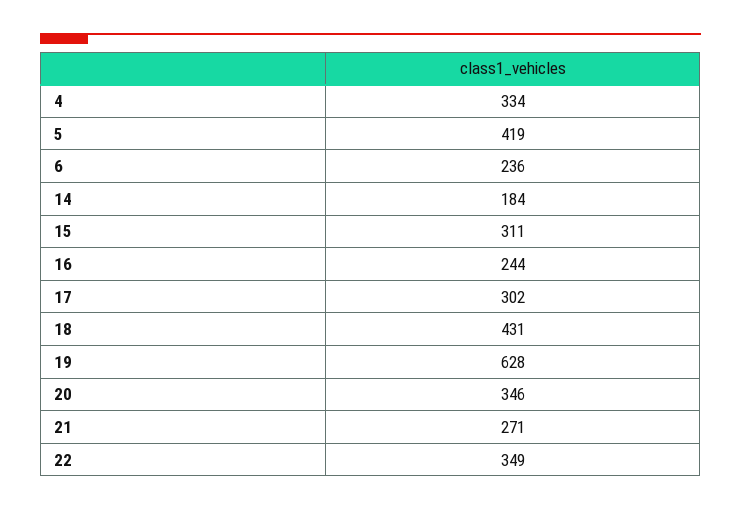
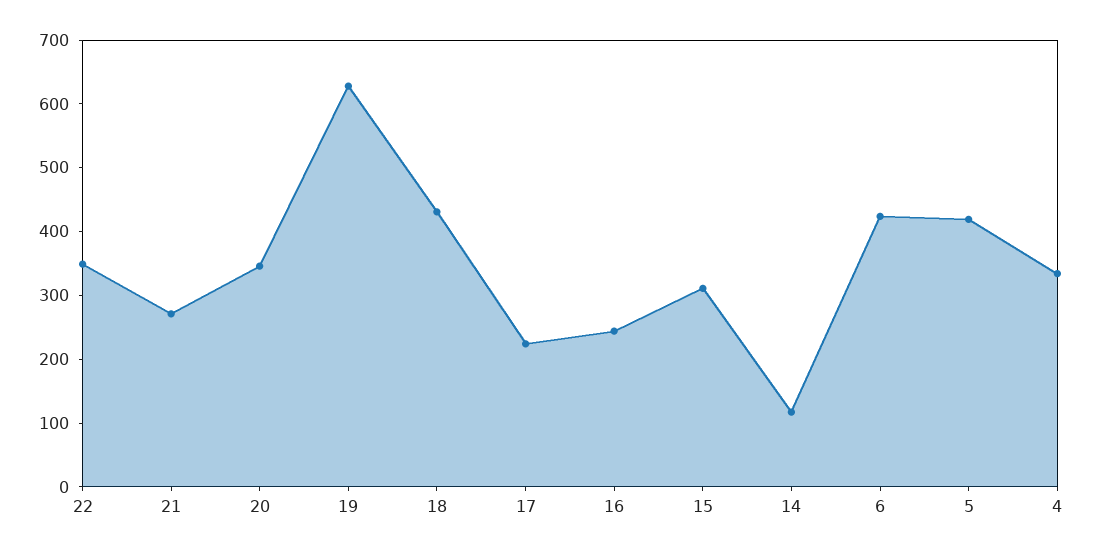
6: 236 -> 420
14: 184 -> 120
17: 302 -> 220

